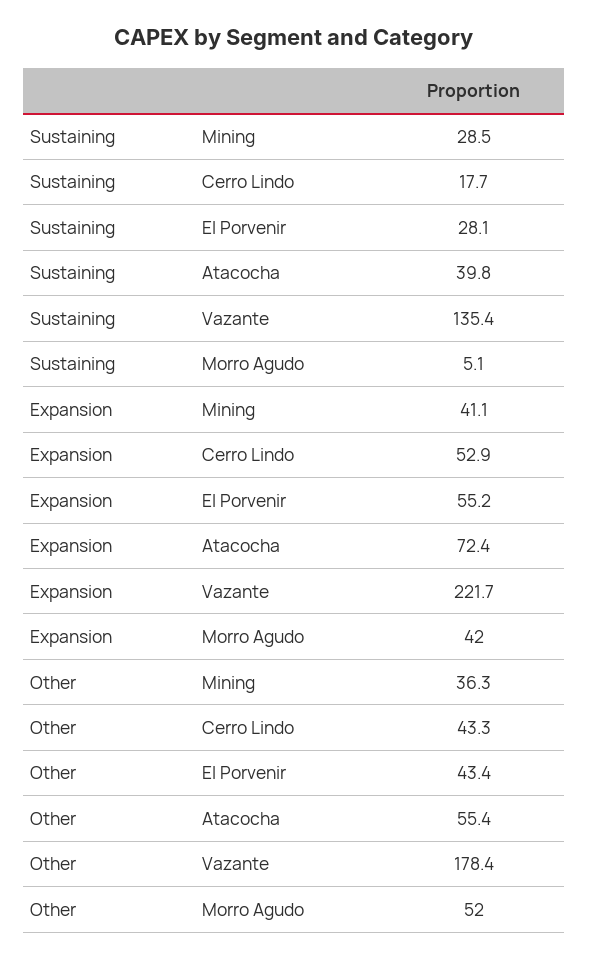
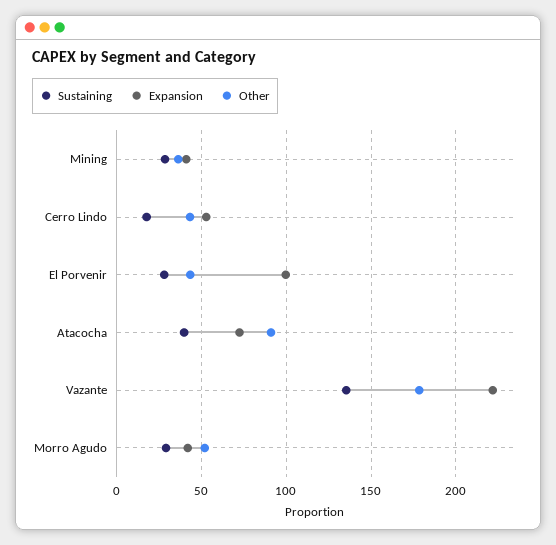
Sustaining, Morro Agudo: 5.1 -> 30
Expansion, El Porvenir: 55.2 -> 100
Other, Atacocha: 55.4 -> 90

